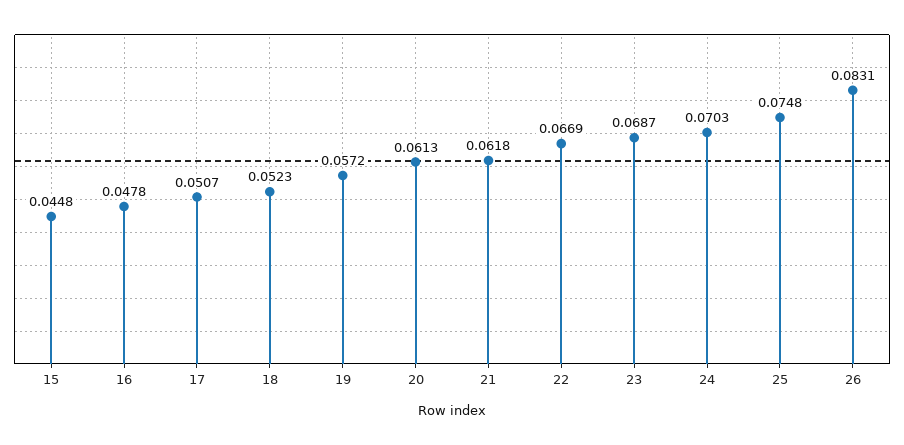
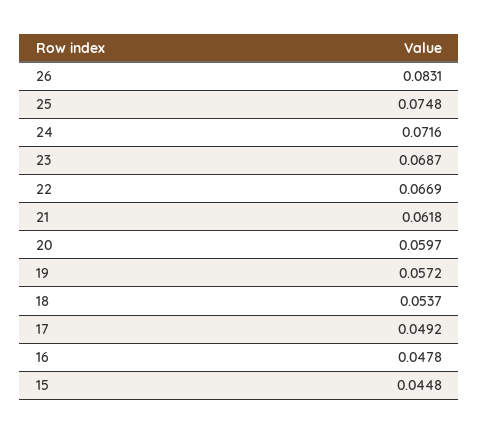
17: 0.0507 -> 0.0492
18: 0.0523 -> 0.0537
20: 0.0613 -> 0.0597
24: 0.0703 -> 0.0716

